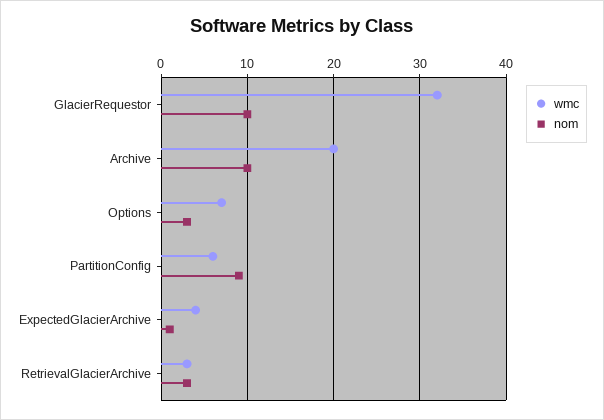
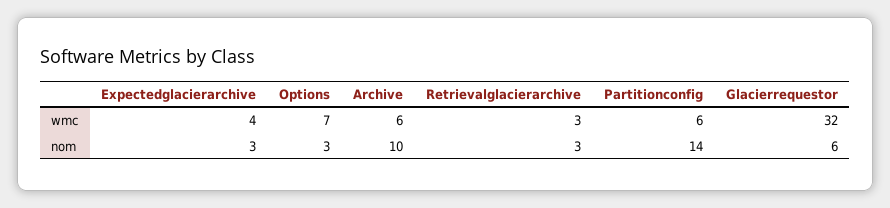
nom, GlacierRequestor: 10 -> 6
wmc, Archive: 20 -> 6
nom, PartitionConfig: 9 -> 14
nom, ExpectedGlacierArchive: 1 -> 3

